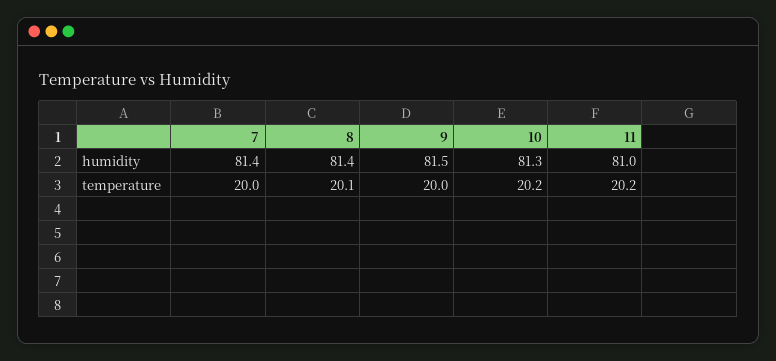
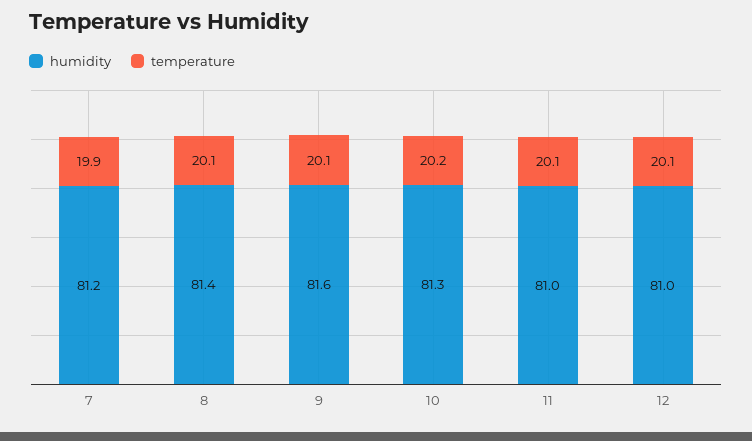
humidity, 7: 81.4 -> 81.2
humidity, 9: 81.5 -> 81.6
temperature, 7: 20 -> 19.9
temperature, 9: 20 -> 20.1
temperature, 11: 20.2 -> 20.1
humidity, 12: none -> 81
temperature, 12: none -> 20.1

